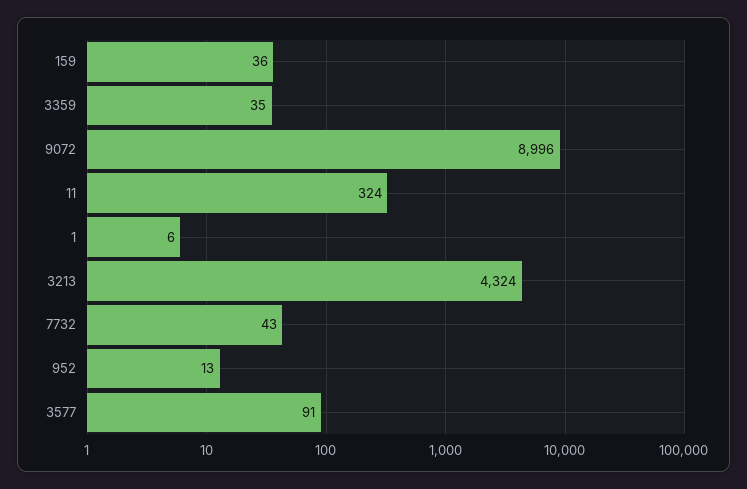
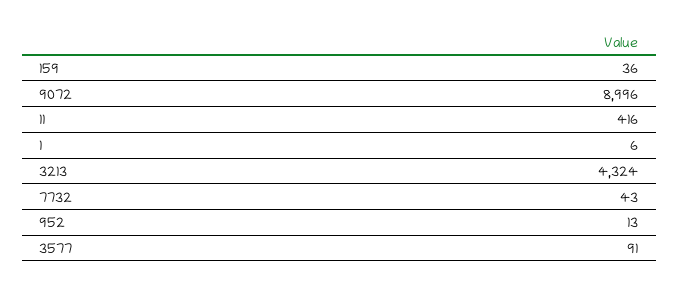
3359: 35 -> none
11: 324 -> 416

